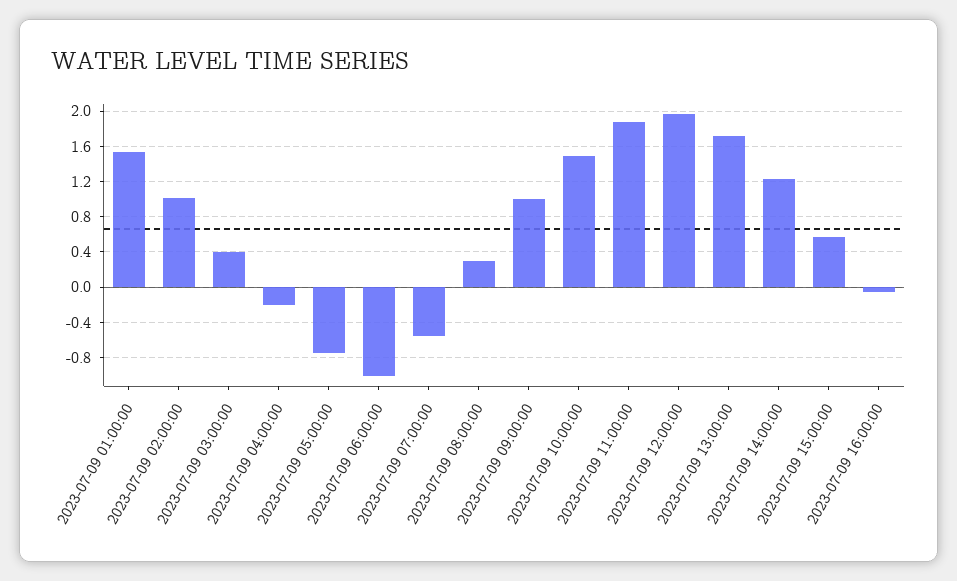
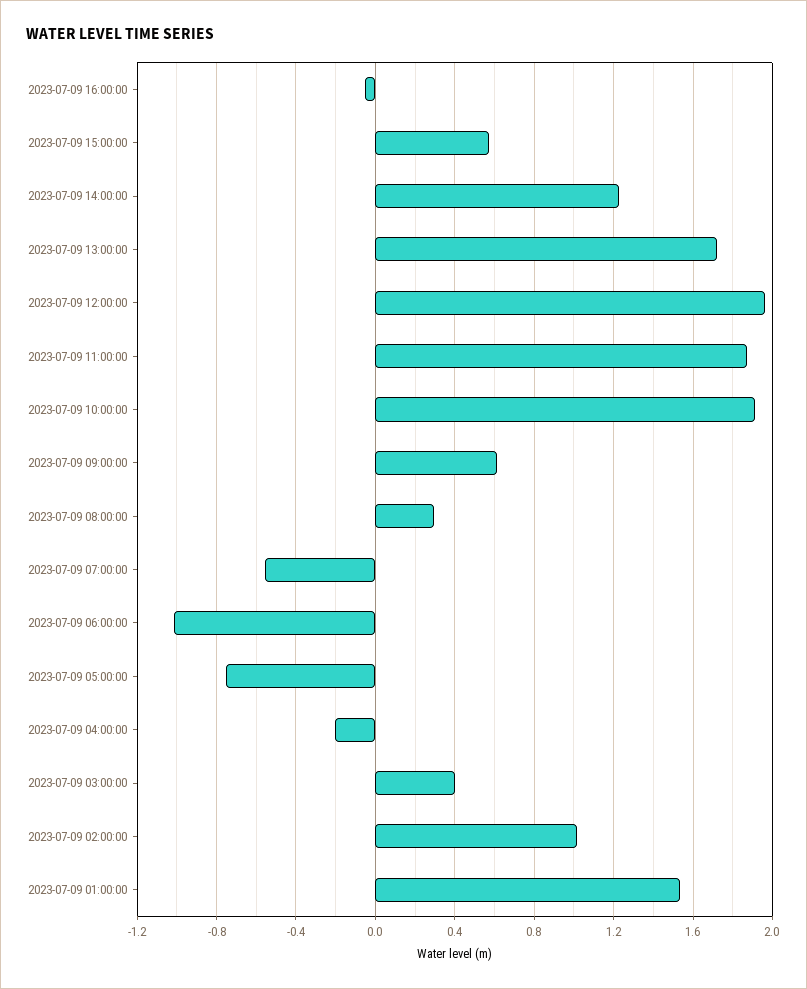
2023-07-09 09:00:00: 1 -> 0.6
2023-07-09 10:00:00: 1.5 -> 1.9

